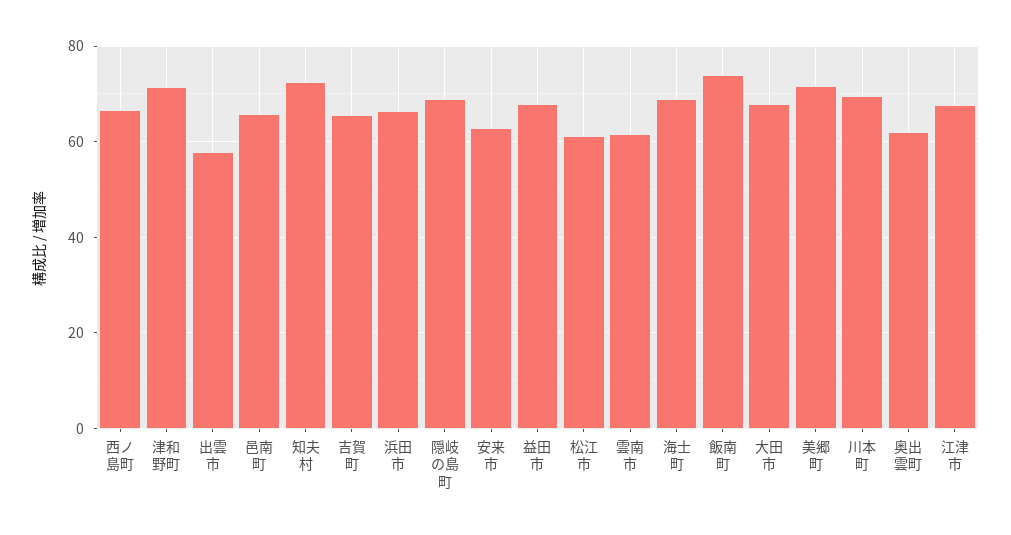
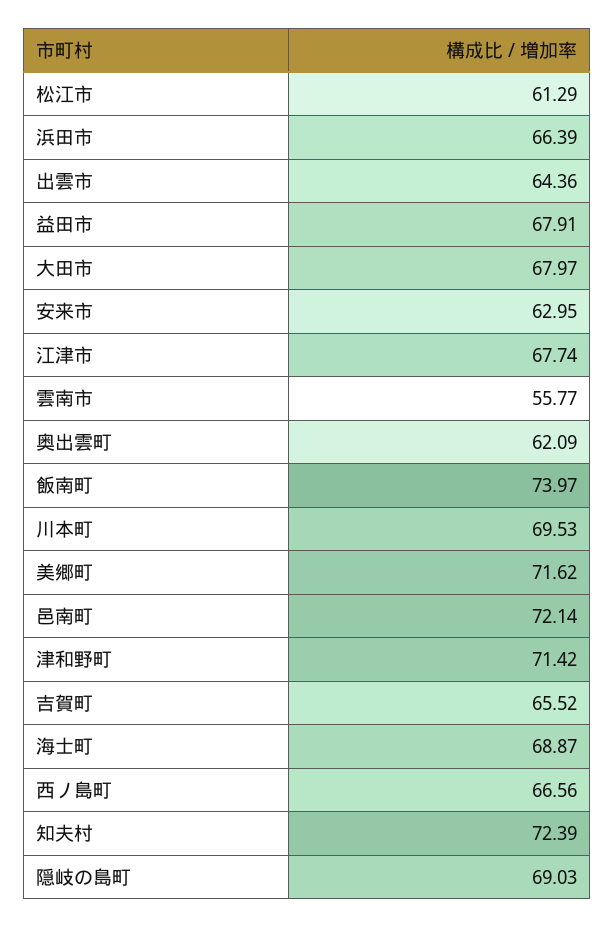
出雲市: 58 -> 64.36
邑南町: 66 -> 72.14
雲南市: 62 -> 55.77

